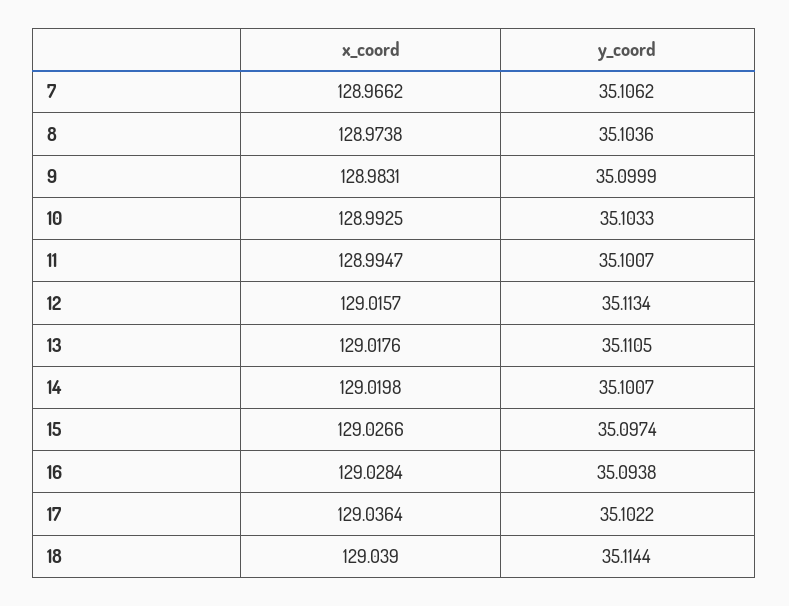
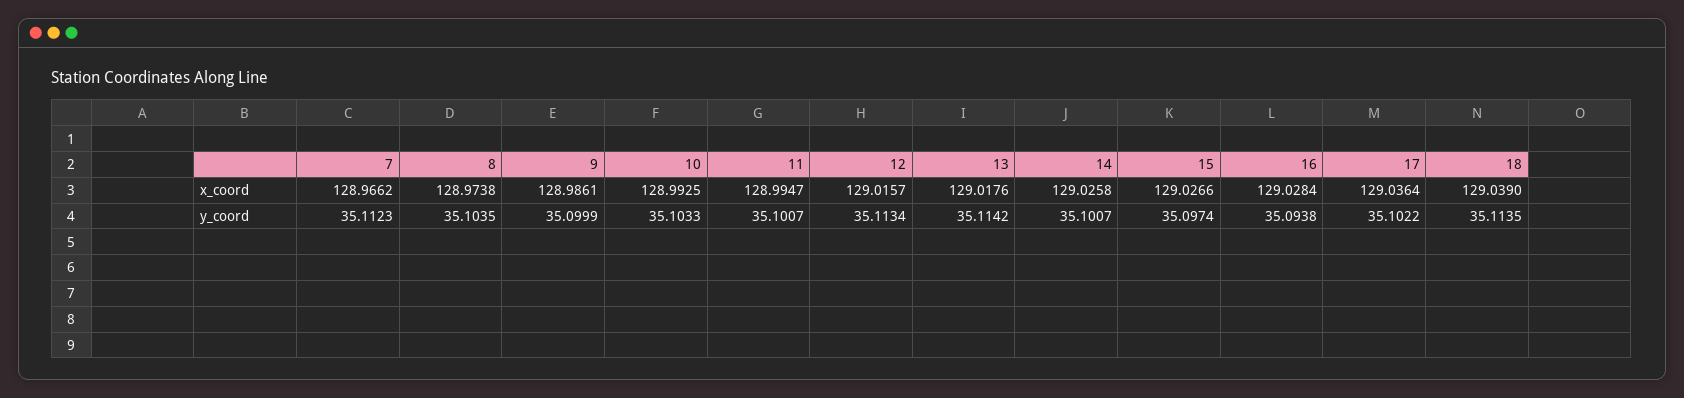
y_coord, 7: 35.1062 -> 35.1123
y_coord, 8: 35.1036 -> 35.1035
x_coord, 9: 128.9831 -> 128.9861
y_coord, 13: 35.1105 -> 35.1142
x_coord, 14: 129.0198 -> 129.0258
y_coord, 18: 35.1144 -> 35.1135

